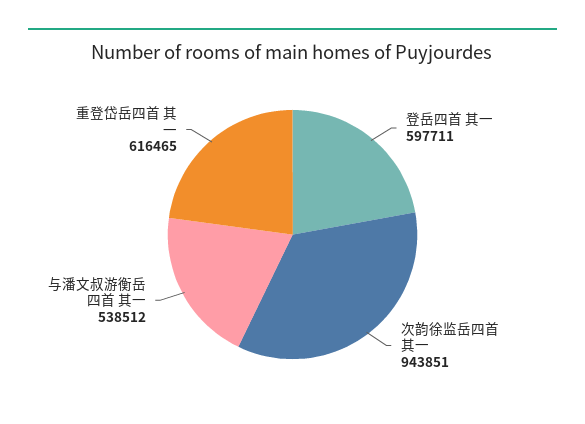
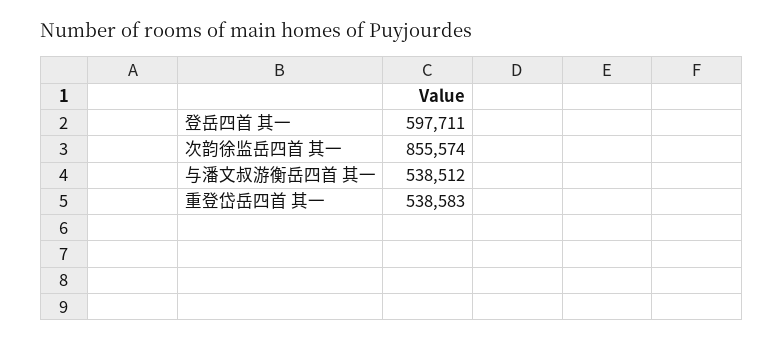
次韵徐监岳四首 其一: 943851 -> 855574
重登岱岳四首 其一: 616465 -> 538583

